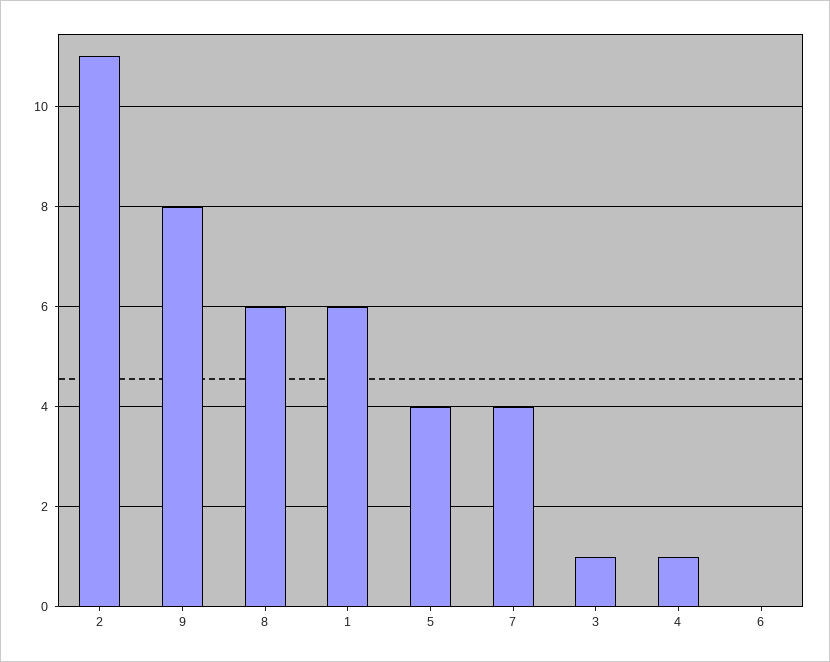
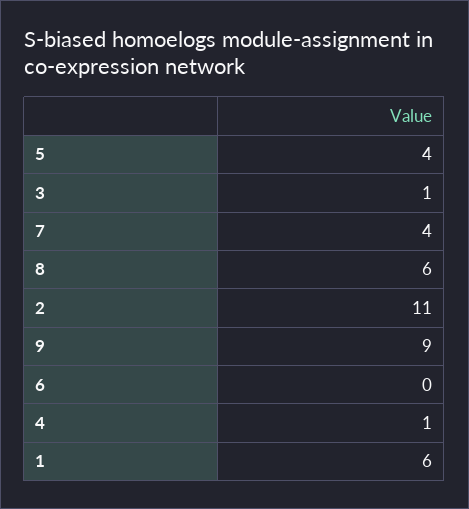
9: 8 -> 9

